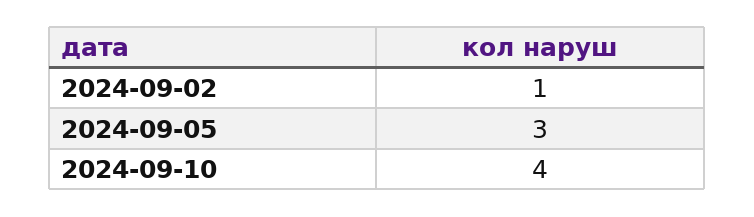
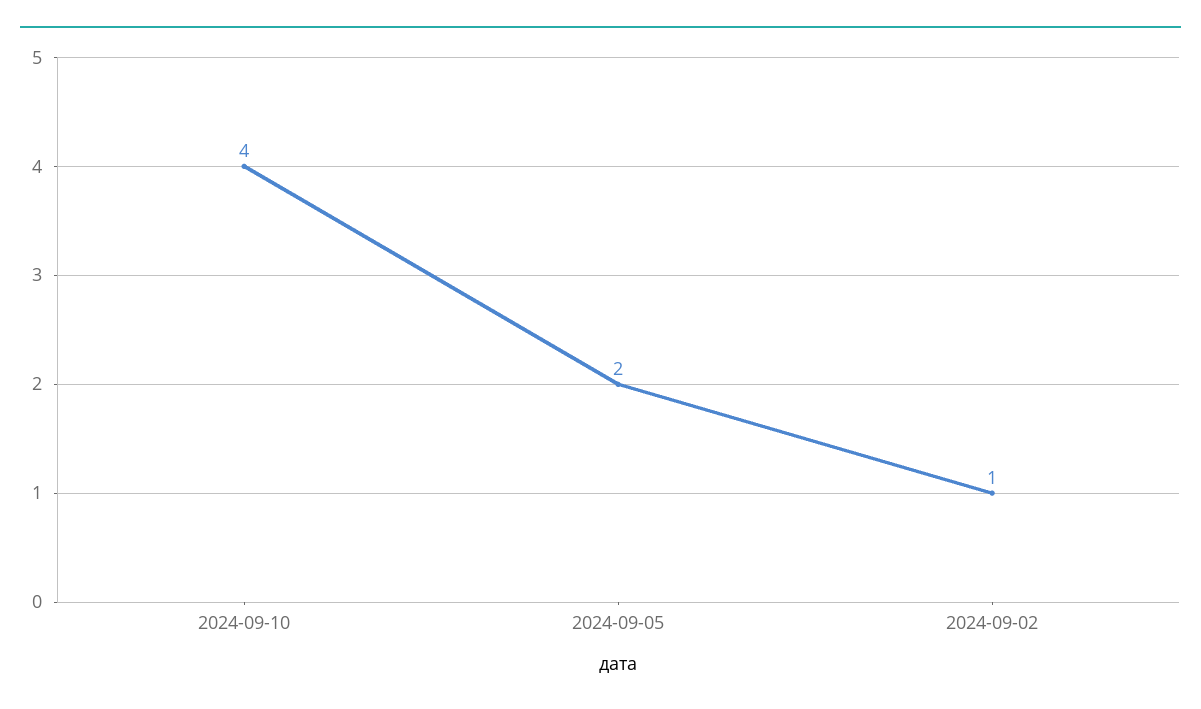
2024-09-05: 3 -> 2

